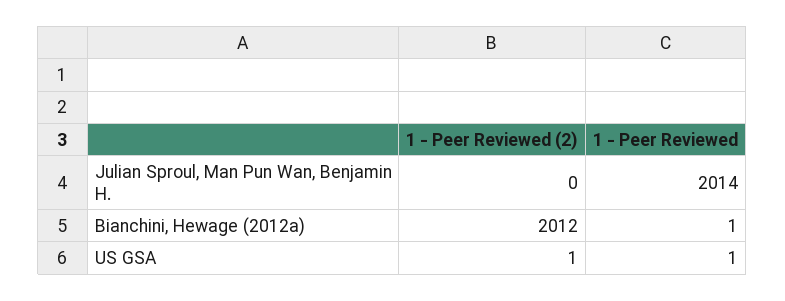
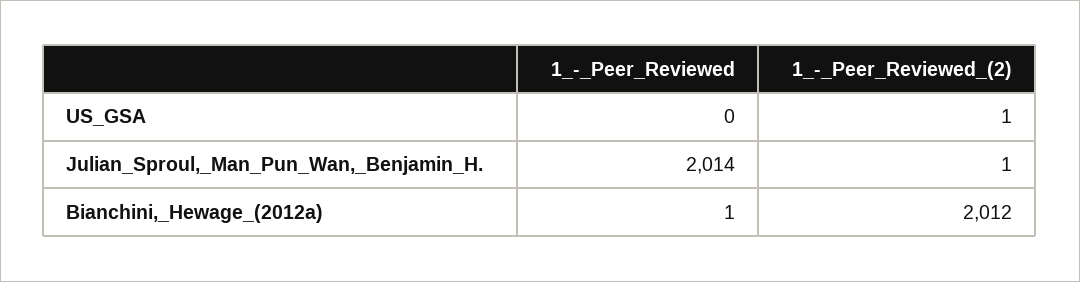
1 - Peer Reviewed (2), Julian Sproul, Man Pun Wan, Benjamin H.: 0 -> 1
1 - Peer Reviewed, US GSA: 1 -> 0

